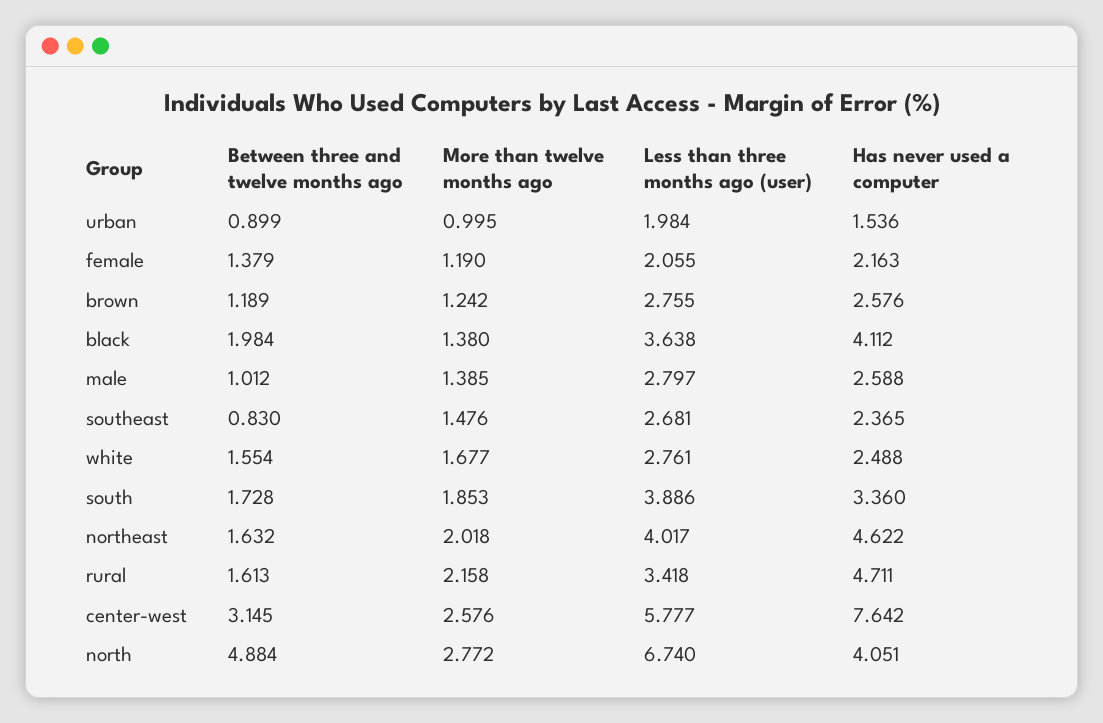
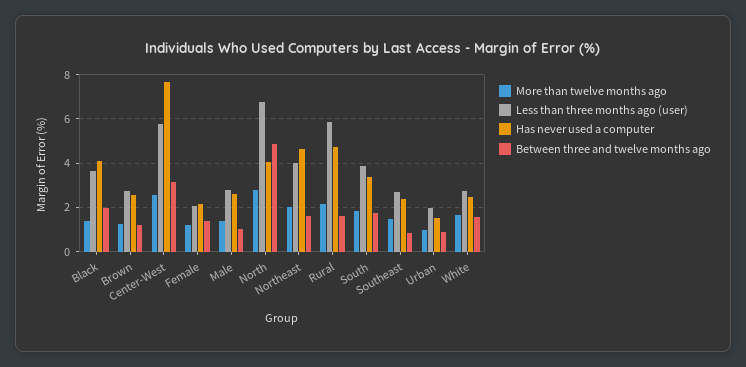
Less than three months ago (user), rural: 3.418 -> 6

